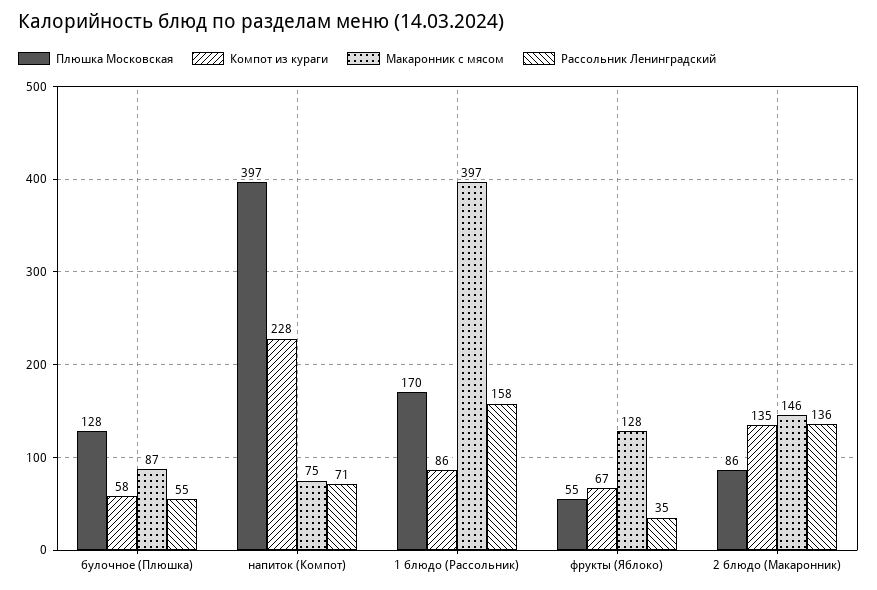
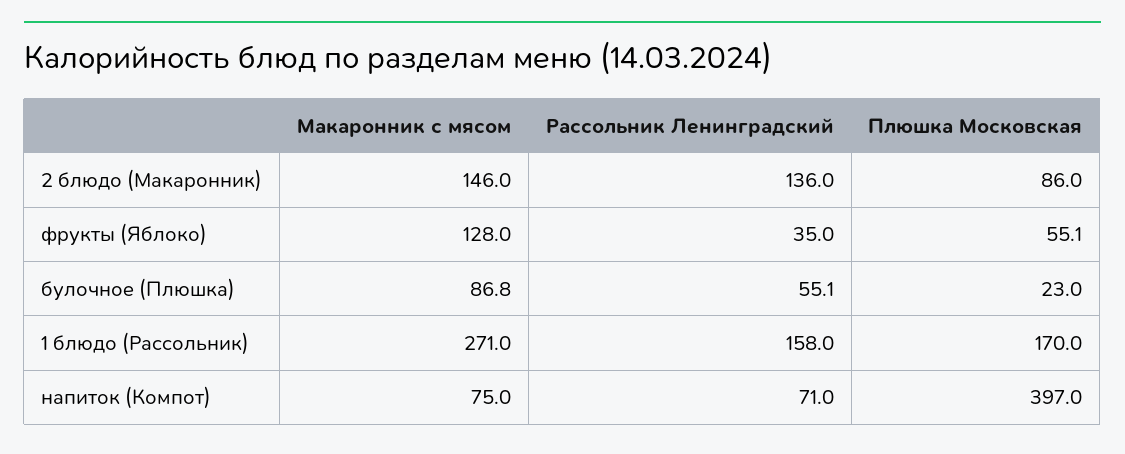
Плюшка Московская, булочное (Плюшка): 128 -> 23
Компот из кураги, булочное (Плюшка): 58 -> none
Компот из кураги, напиток (Компот): 228 -> none
Компот из кураги, 1 блюдо (Рассольник): 86 -> none
Макаронник с мясом, 1 блюдо (Рассольник): 397 -> 271
Компот из кураги, фрукты (Яблоко): 67 -> none
Компот из кураги, 2 блюдо (Макаронник): 135 -> none

